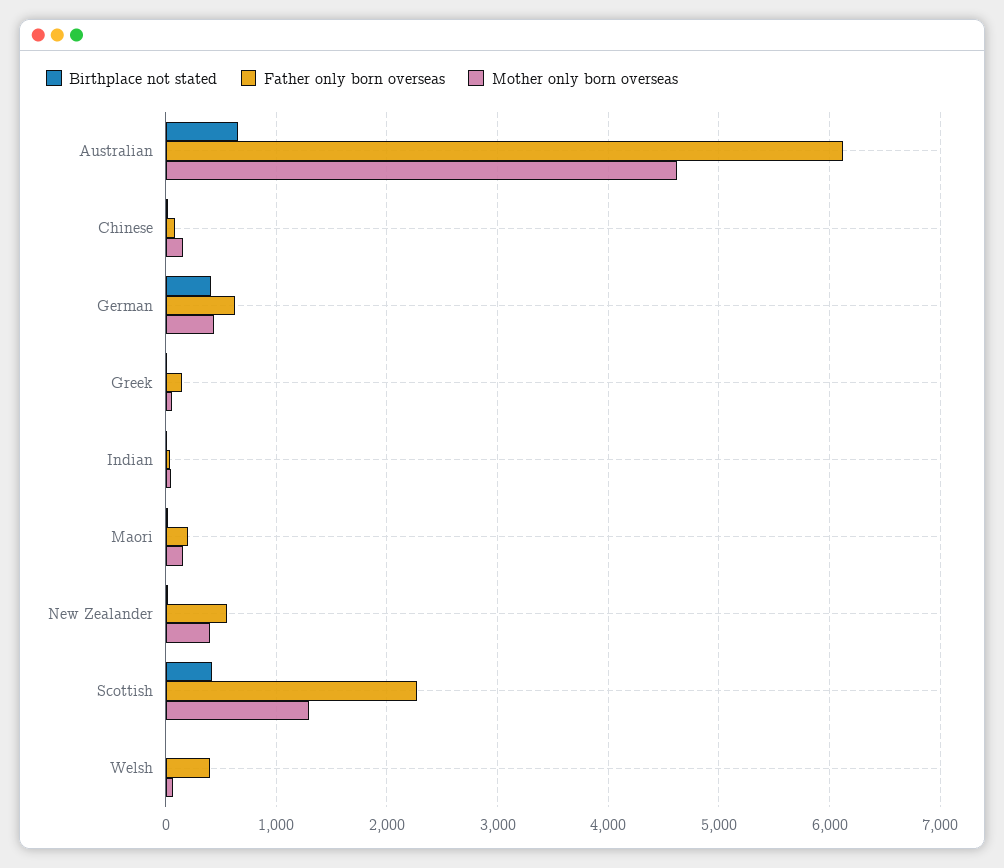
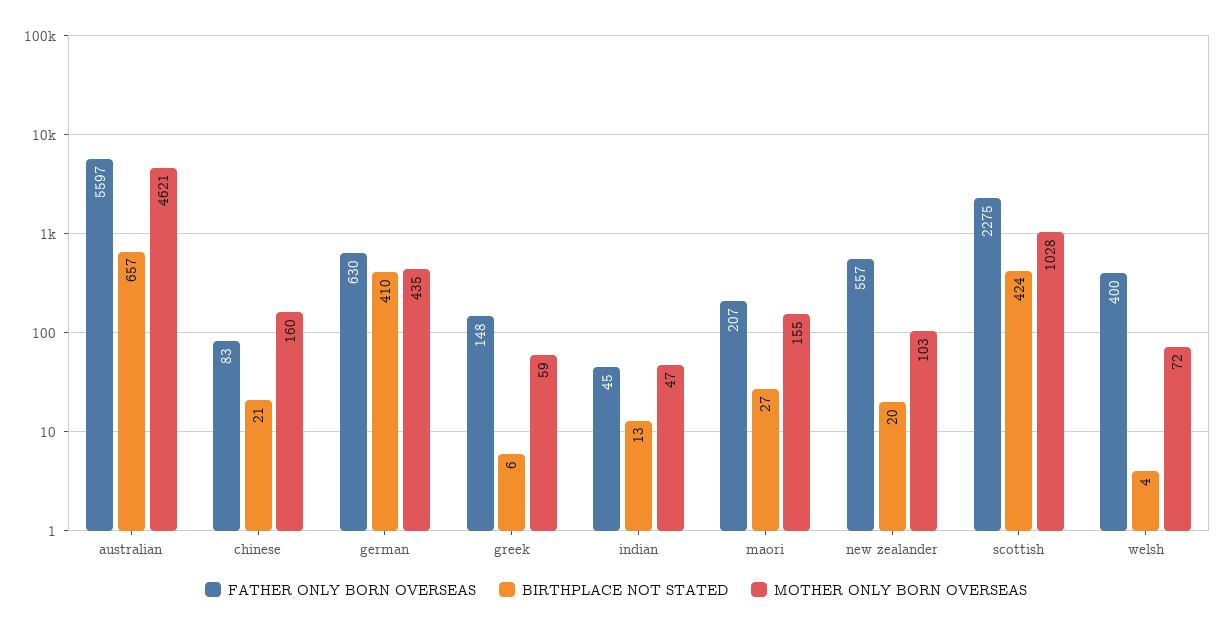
Father only born overseas, Australian: 6100 -> 5597
Mother only born overseas, New Zealander: 400 -> 103
Mother only born overseas, Scottish: 1300 -> 1028

